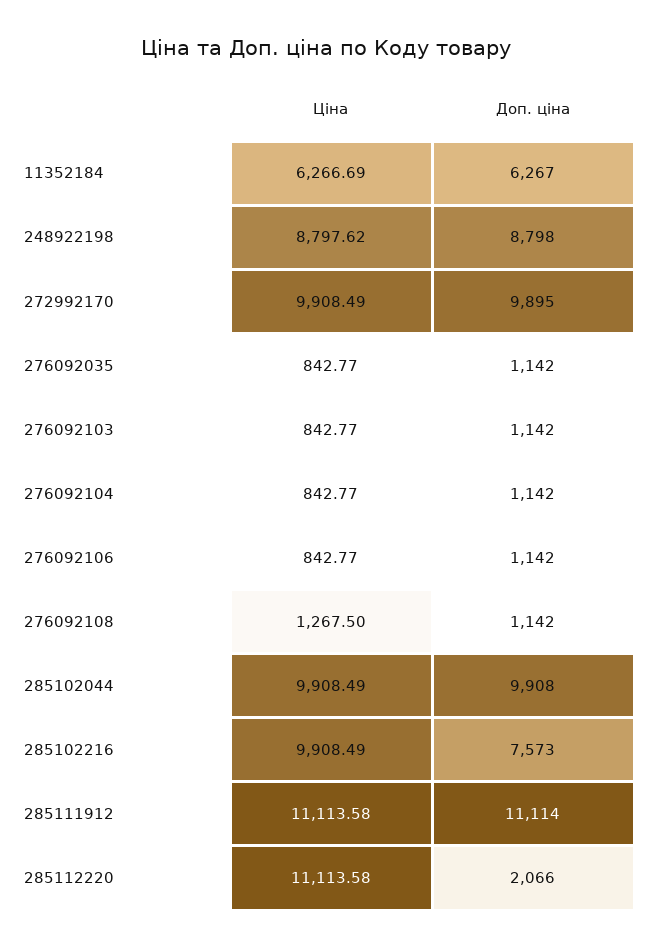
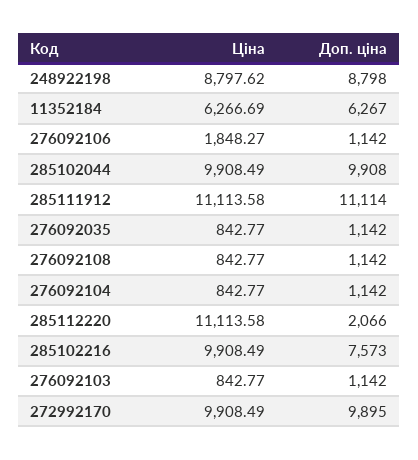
Ціна, 276092106: 842.77 -> 1848.27
Ціна, 276092108: 1267.5 -> 842.77

